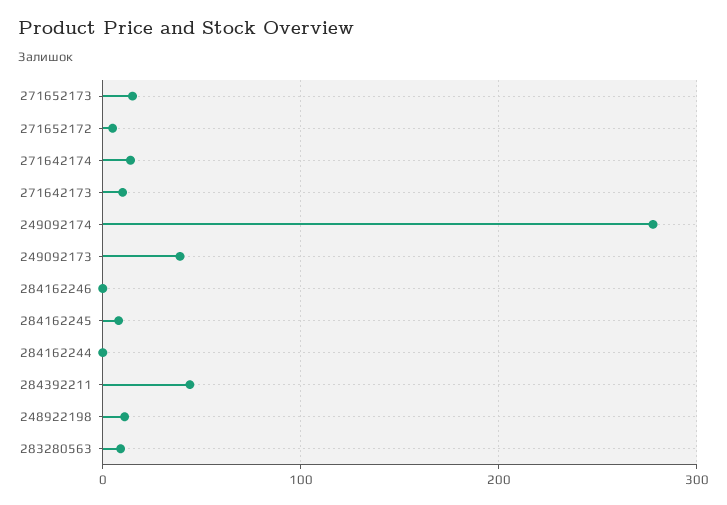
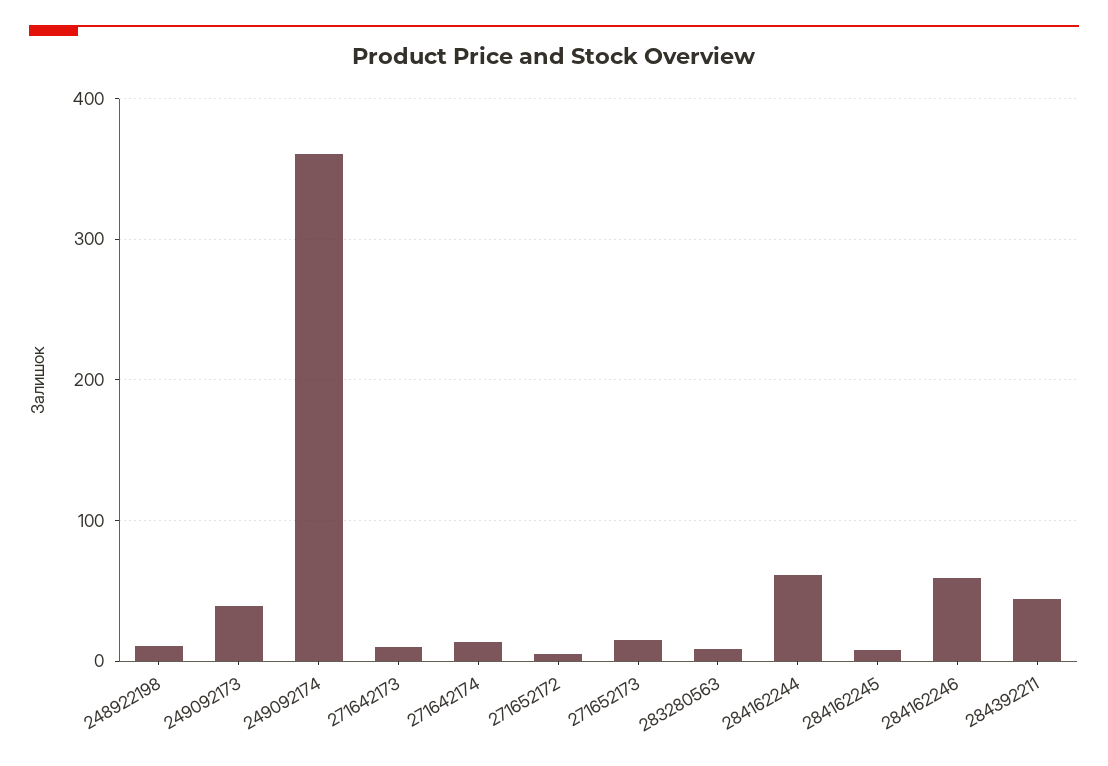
249092174: 280 -> 360
284162246: 0 -> 60
284162244: 0 -> 60

